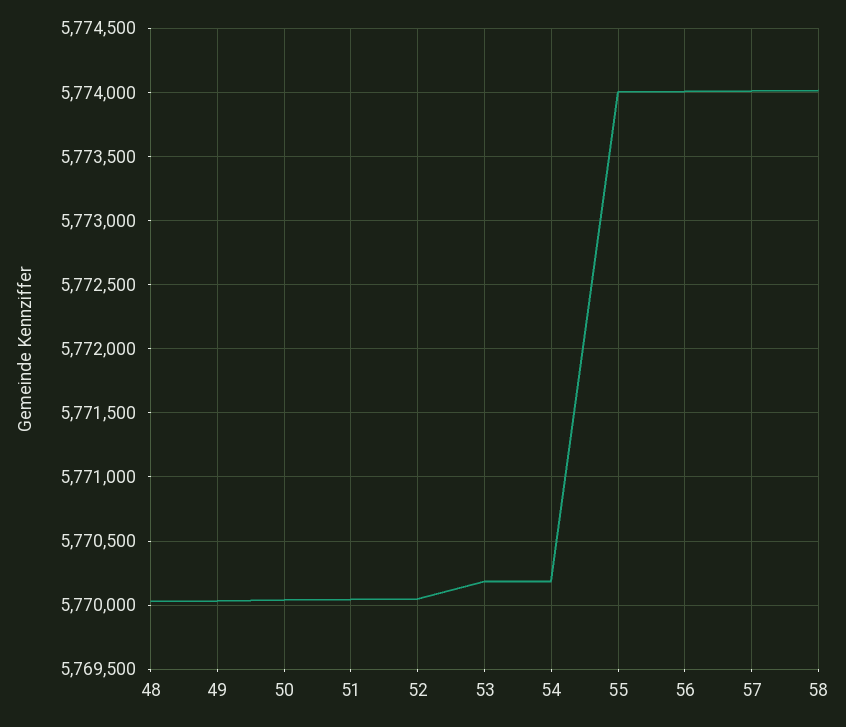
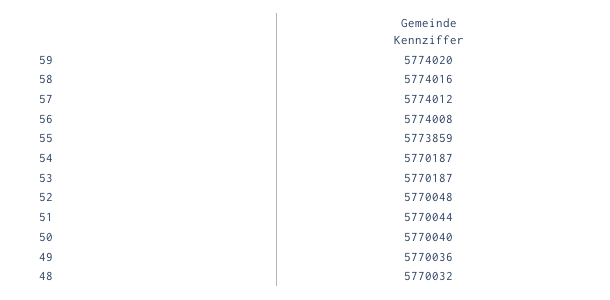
55: 5774000 -> 5773859
59: none -> 5774020

